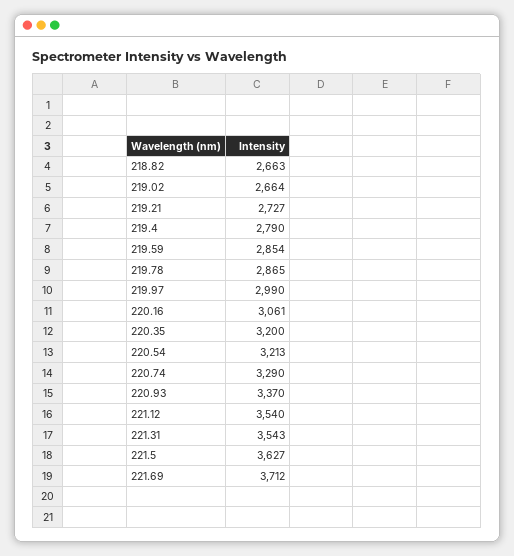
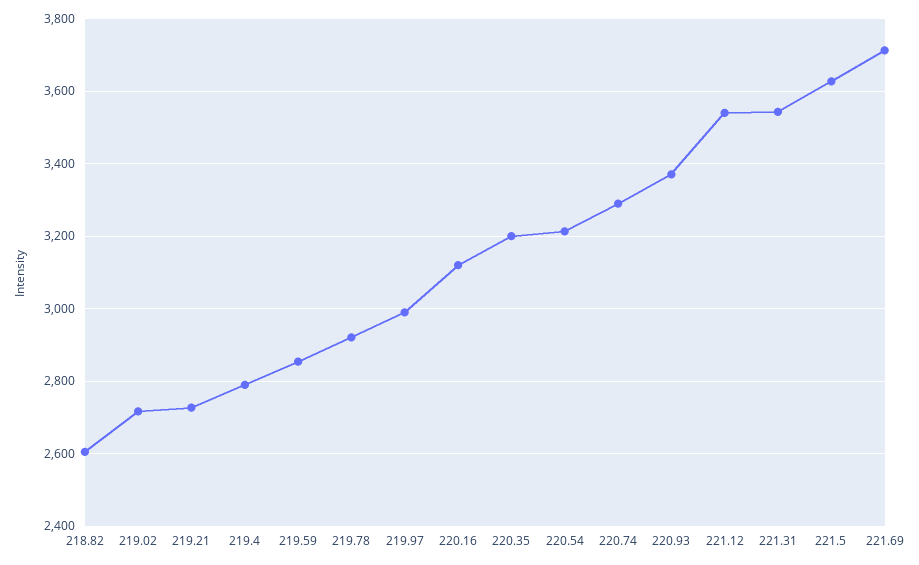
218.82: 2663 -> 2600
219.02: 2664 -> 2720
219.78: 2865 -> 2920
220.16: 3061 -> 3120

